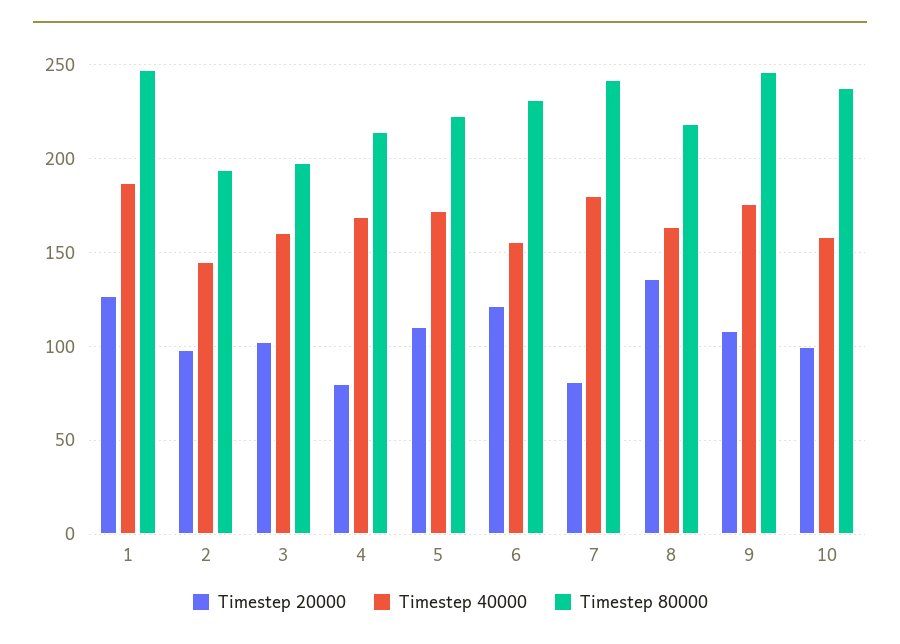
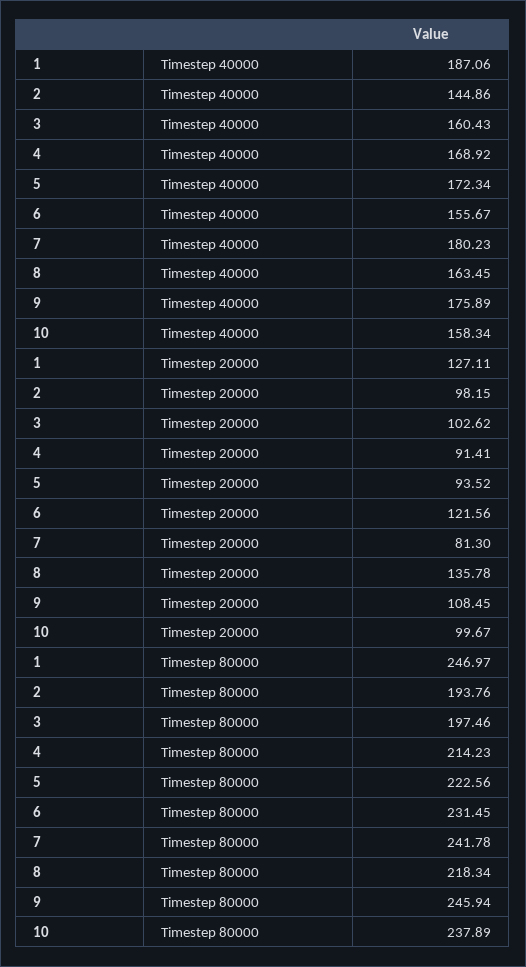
Timestep 20000, 4: 80 -> 91.41
Timestep 20000, 5: 110 -> 93.52

